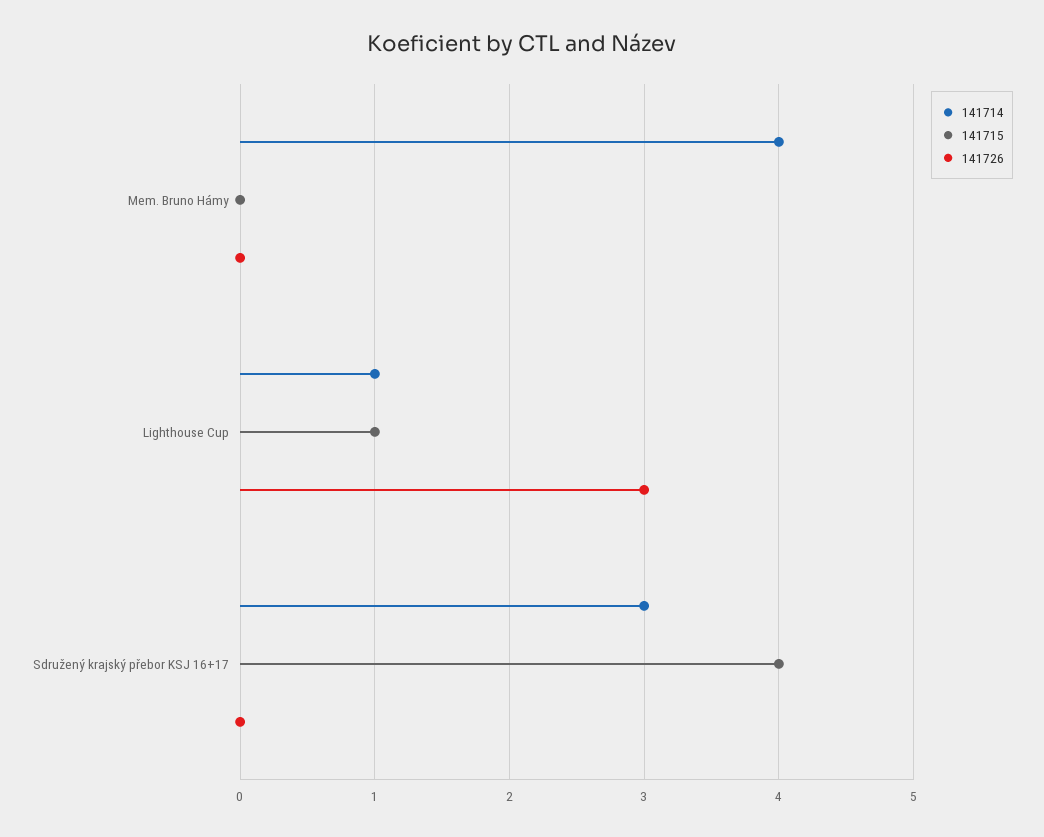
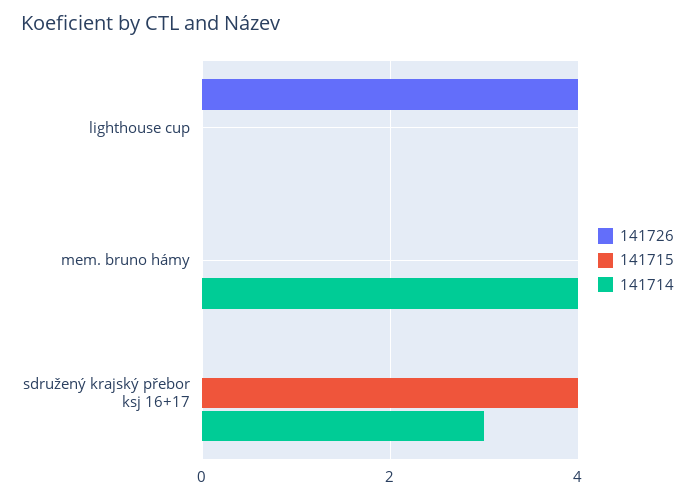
141714, Lighthouse Cup: 1 -> 0
141715, Lighthouse Cup: 1 -> 0
141726, Lighthouse Cup: 3 -> 4

